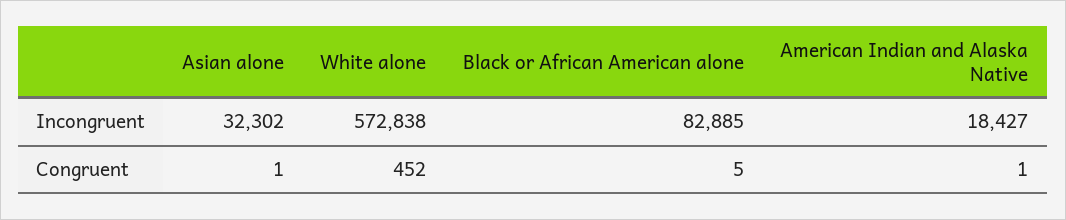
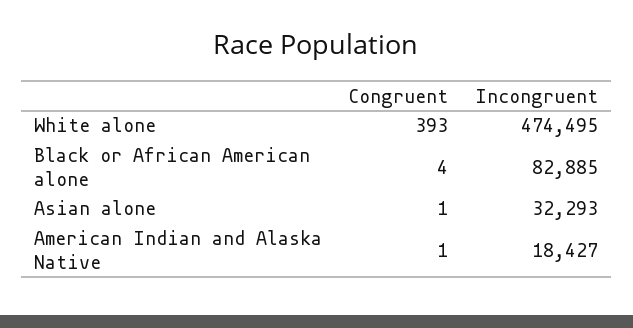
Asian alone, Incongruent: 32302 -> 32293
White alone, Incongruent: 572838 -> 474495
White alone, Congruent: 452 -> 393
Black or African American alone, Congruent: 5 -> 4

